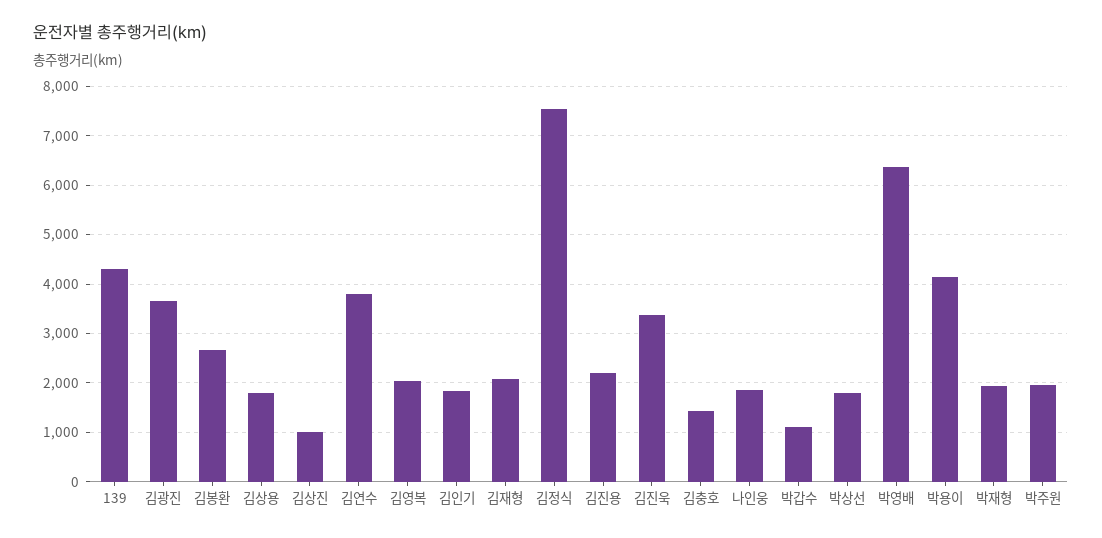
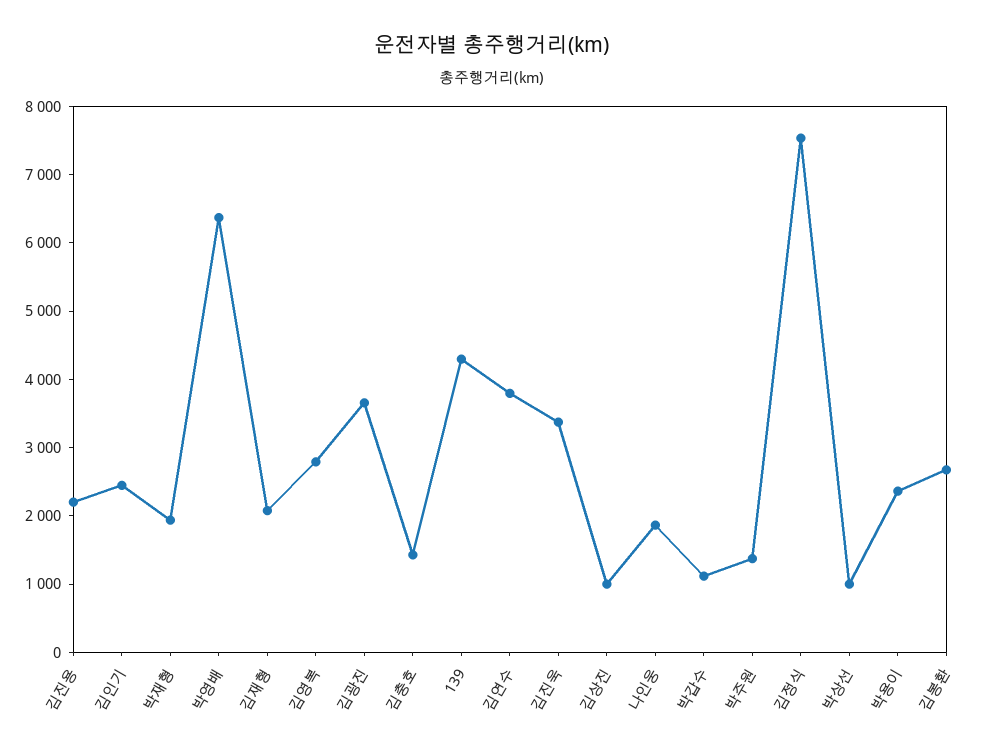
김상용: 1800 -> none
김영복: 2000 -> 2800
김인기: 1800 -> 2400
박상선: 1800 -> 1000
박용이: 4200 -> 2400
박주원: 2000 -> 1400

